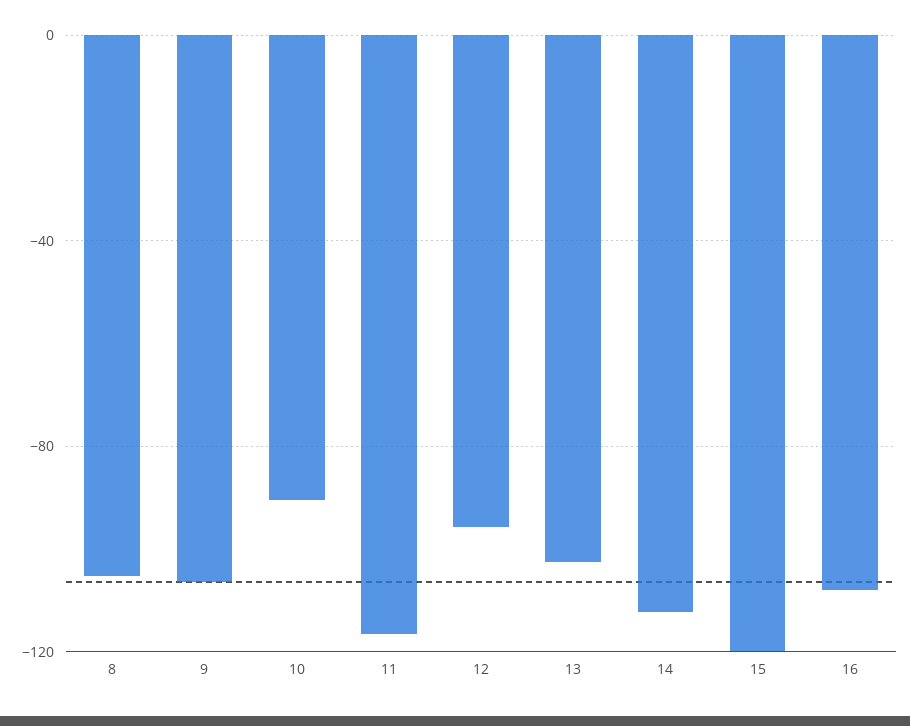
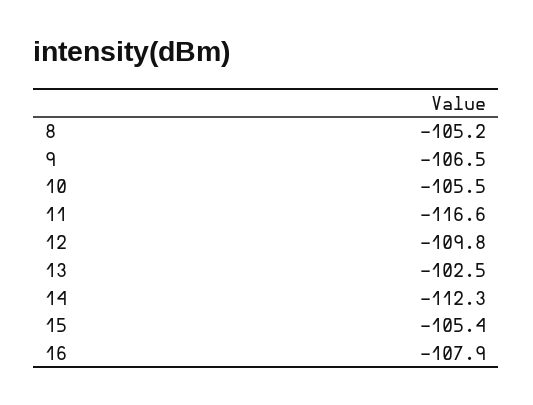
10: -90 -> -105.5
12: -95 -> -109.8
15: -120 -> -105.4

